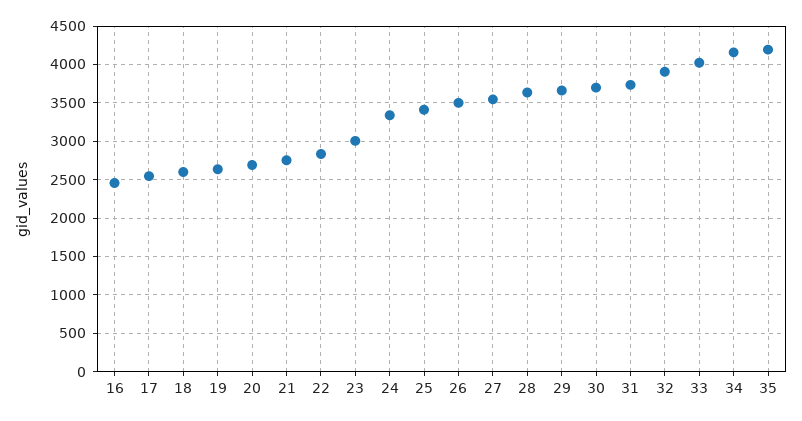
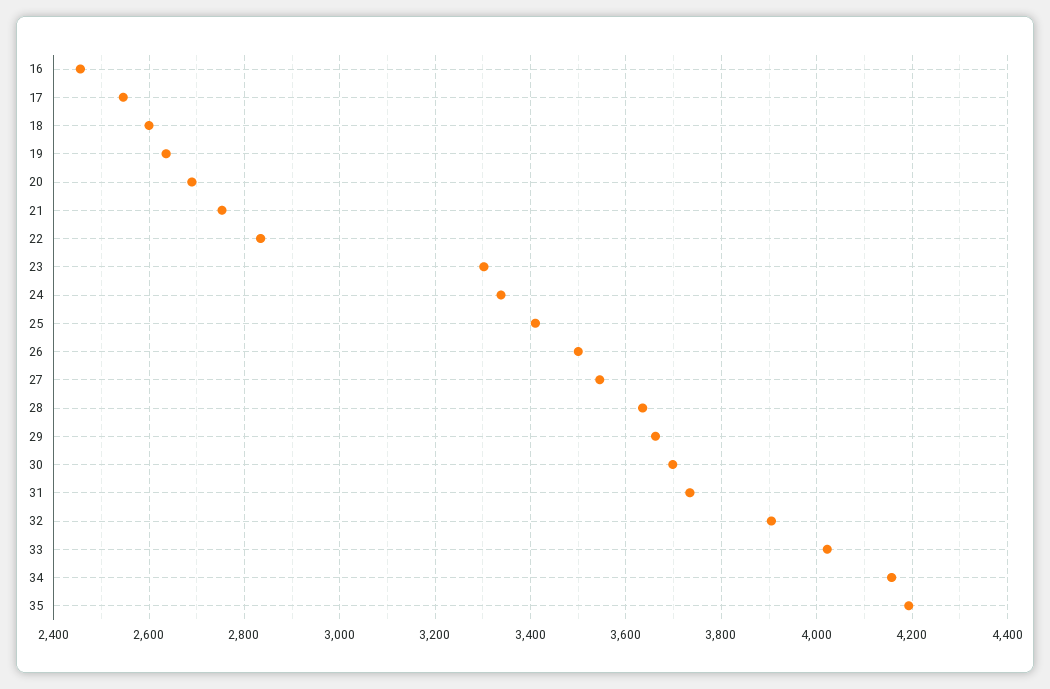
23: 3000 -> 3300

